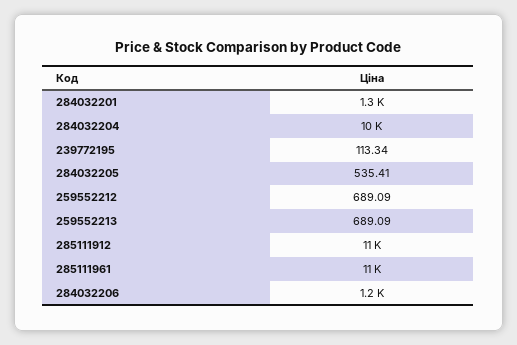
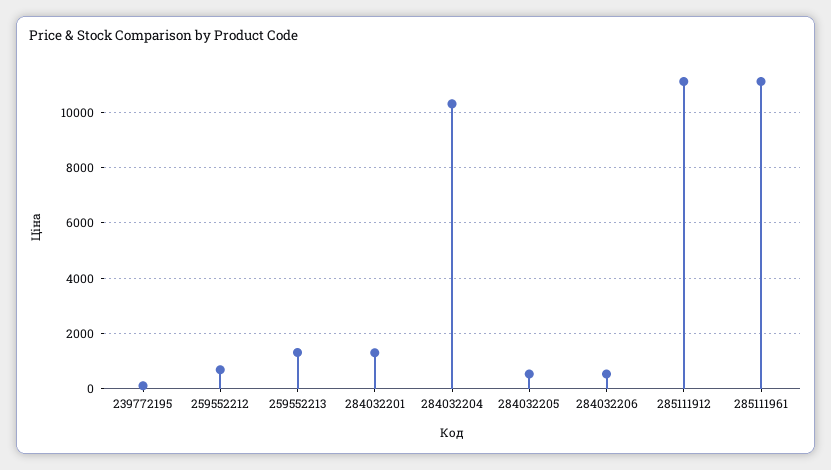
259552213: 689.09 -> 1250
284032206: 1200 -> 500

